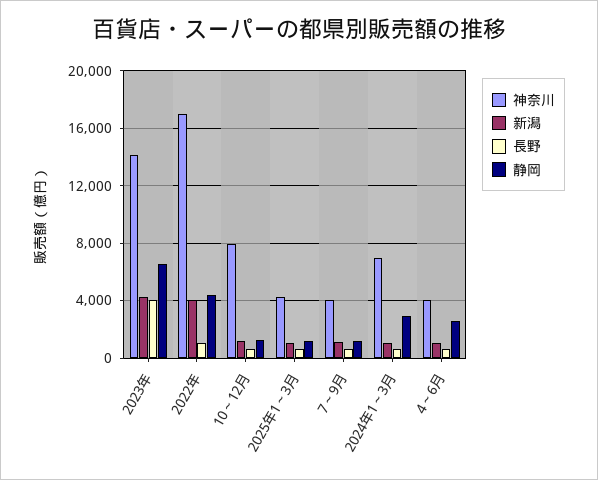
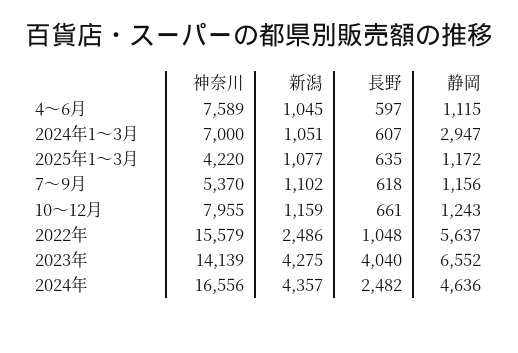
神奈川, 2022年: 17000 -> 15579
新潟, 2022年: 4000 -> 2486
静岡, 2022年: 4500 -> 5637
神奈川, 7～9月: 4000 -> 5370
神奈川, 4～6月: 4000 -> 7589
静岡, 4～6月: 2500 -> 1115
神奈川, 2024年: none -> 16556
新潟, 2024年: none -> 4357
長野, 2024年: none -> 2482
静岡, 2024年: none -> 4636

